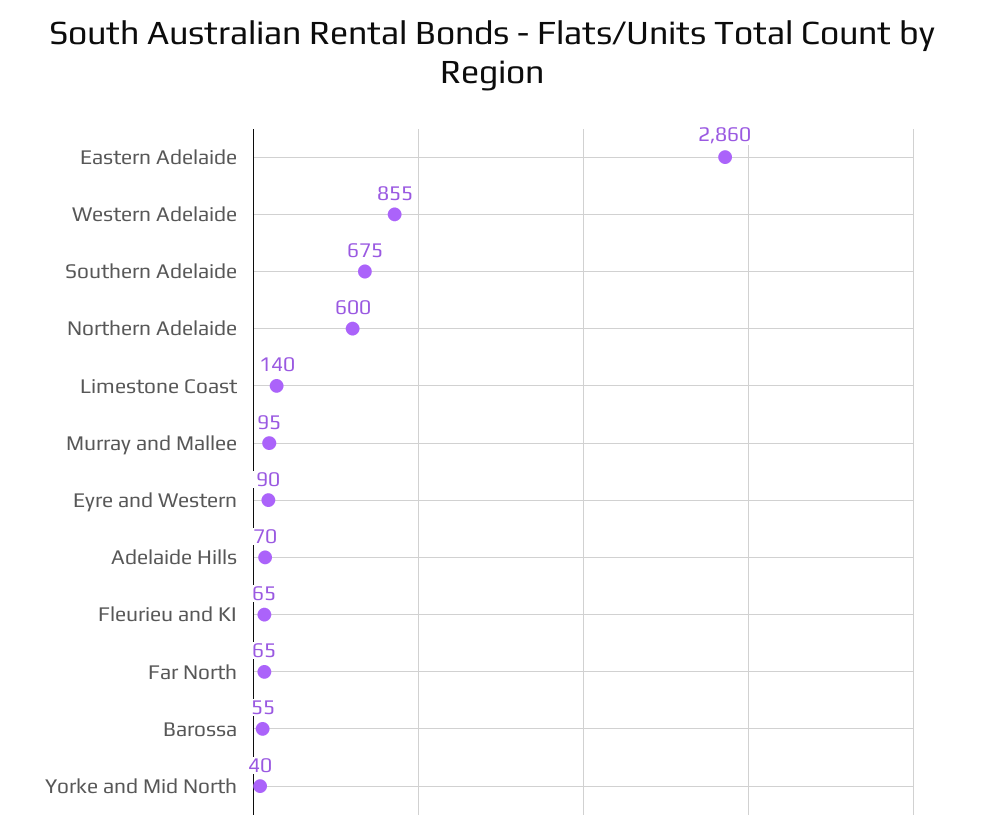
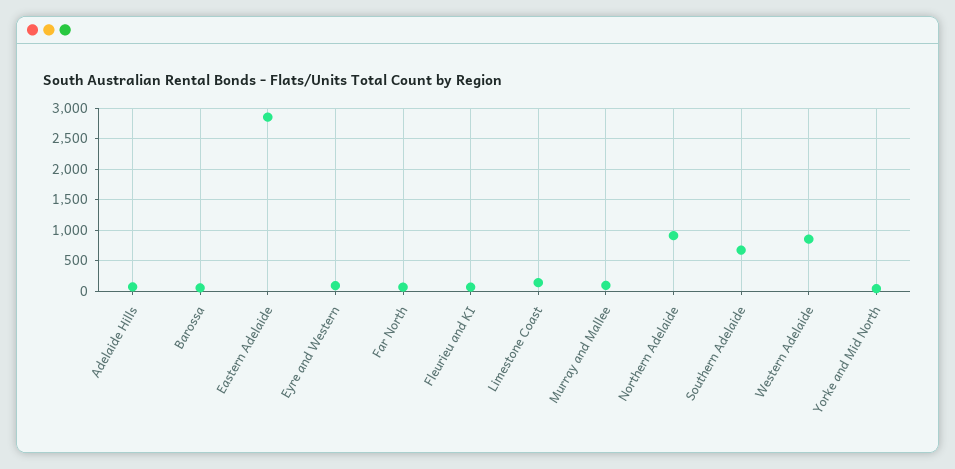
Northern Adelaide: 600 -> 900

